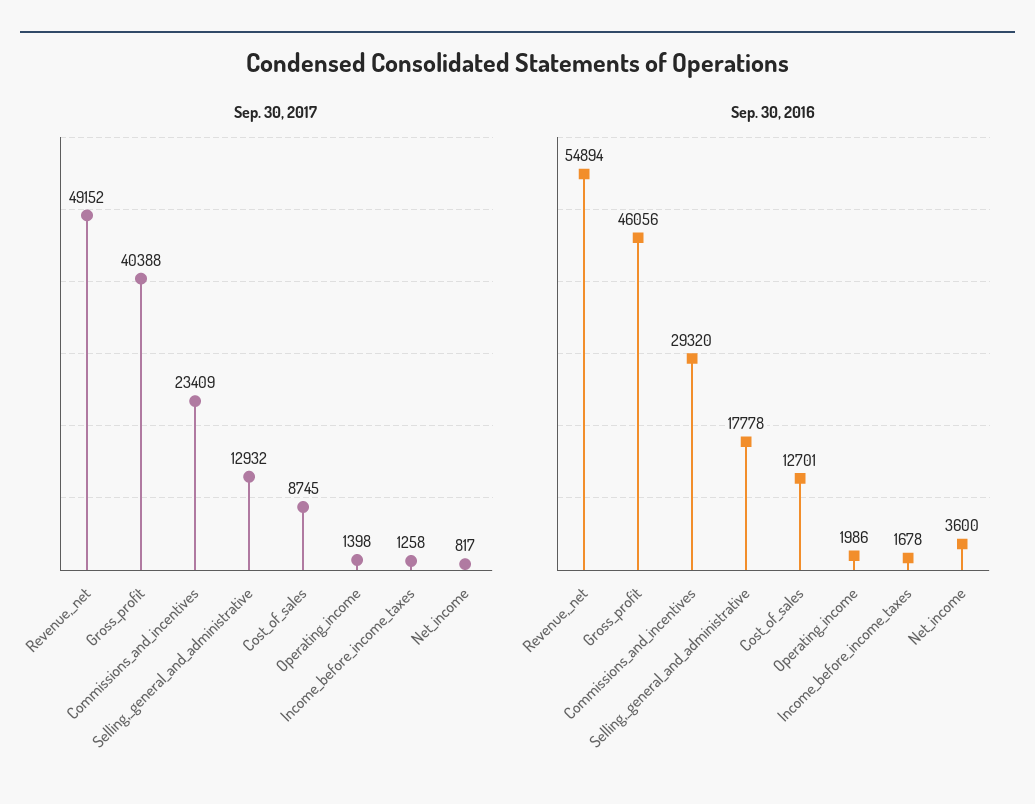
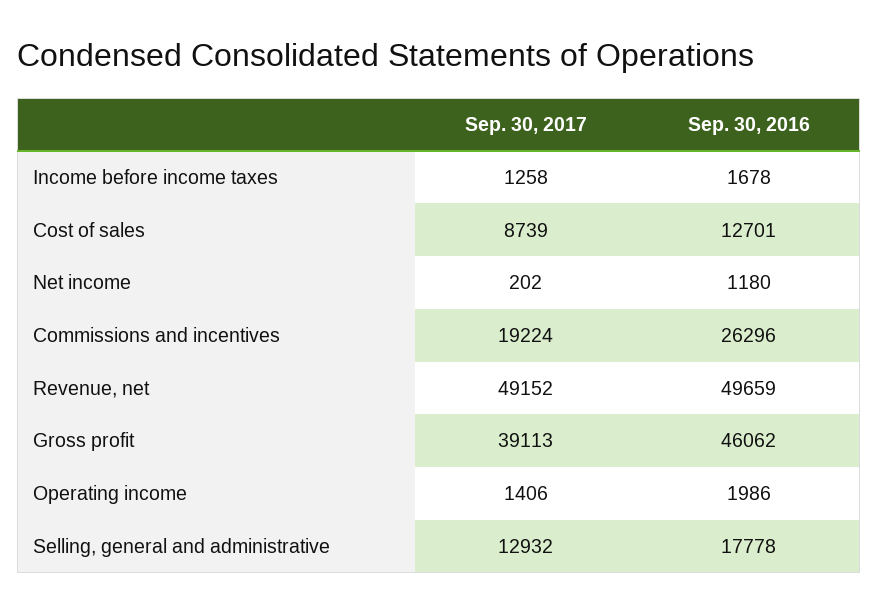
Sep. 30, 2017, Gross_profit: 40388 -> 39113
Sep. 30, 2017, Commissions_and_incentives: 23409 -> 19224
Sep. 30, 2017, Cost_of_sales: 8745 -> 8739
Sep. 30, 2017, Operating_income: 1398 -> 1406
Sep. 30, 2017, Net_income: 817 -> 202
Sep. 30, 2016, Revenue,_net: 54894 -> 49659
Sep. 30, 2016, Gross_profit: 46056 -> 46062
Sep. 30, 2016, Commissions_and_incentives: 29320 -> 26296
Sep. 30, 2016, Net_income: 3600 -> 1180

